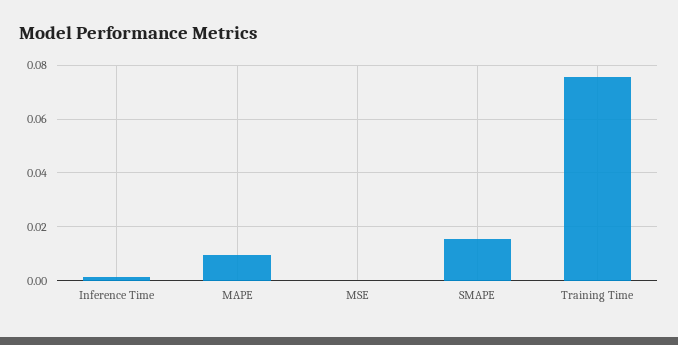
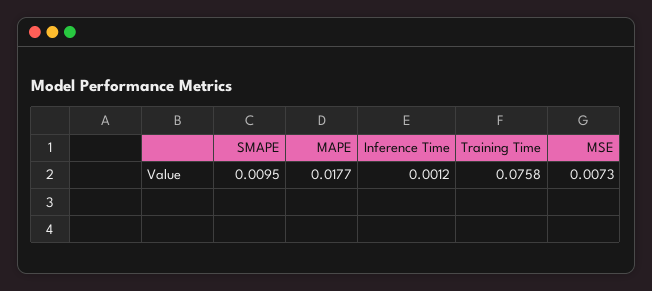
MAPE: 0.01 -> 0.0177
MSE: 0 -> 0.0073
SMAPE: 0.015 -> 0.0095

